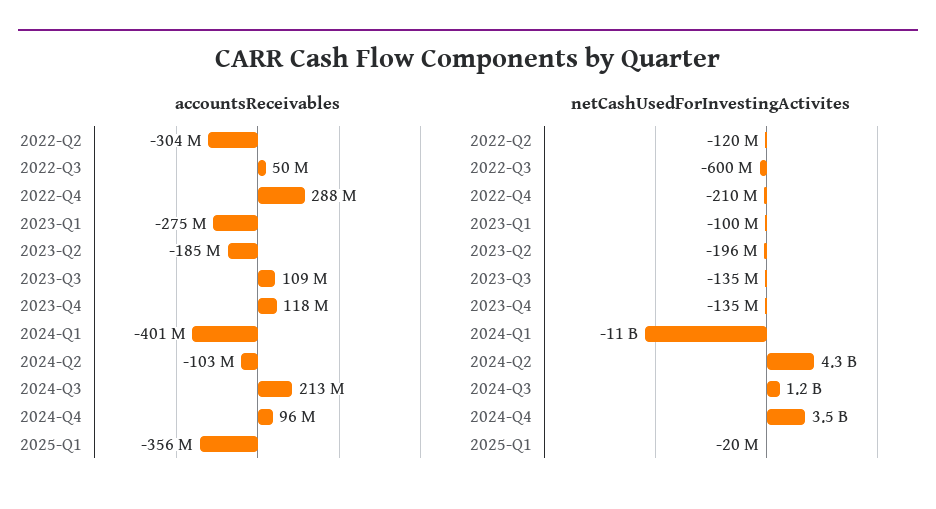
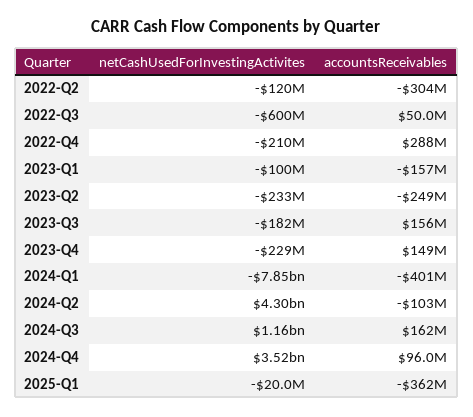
accountsReceivables, 2023-Q1: -275000000 -> -157000000
accountsReceivables, 2023-Q2: -185000000 -> -249000000
accountsReceivables, 2023-Q3: 109000000 -> 156000000
accountsReceivables, 2023-Q4: 118000000 -> 149000000
accountsReceivables, 2024-Q3: 213000000 -> 162000000
accountsReceivables, 2025-Q1: -356000000 -> -362000000
netCashUsedForInvestingActivites, 2023-Q2: -196000000 -> -233000000
netCashUsedForInvestingActivites, 2023-Q3: -135000000 -> -182000000
netCashUsedForInvestingActivites, 2023-Q4: -135000000 -> -229000000
netCashUsedForInvestingActivites, 2024-Q1: -11000000000 -> -7850000000

